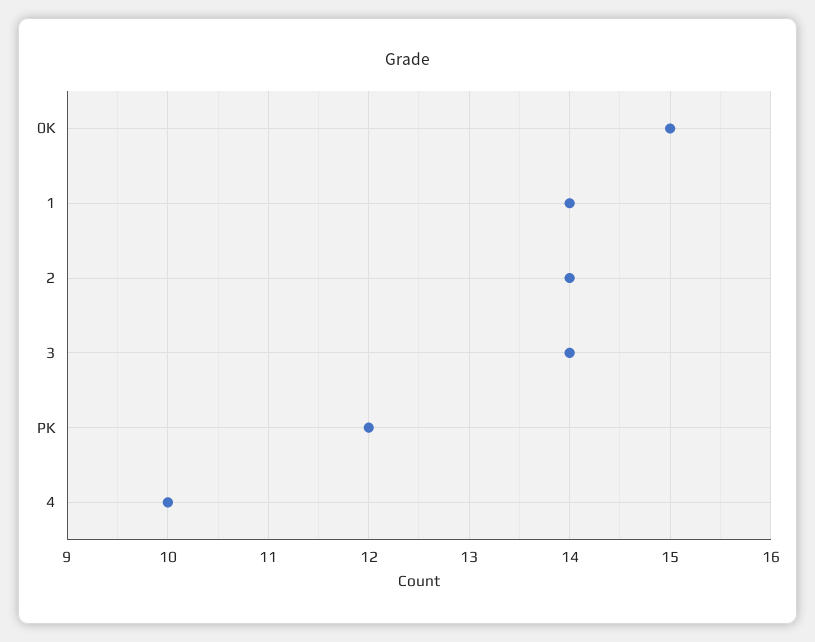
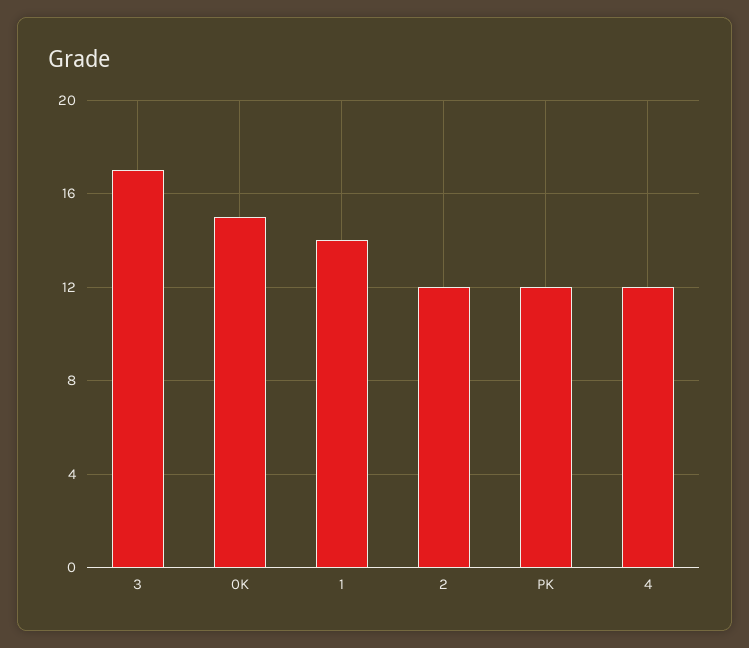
2: 14 -> 12
3: 14 -> 17
4: 10 -> 12

